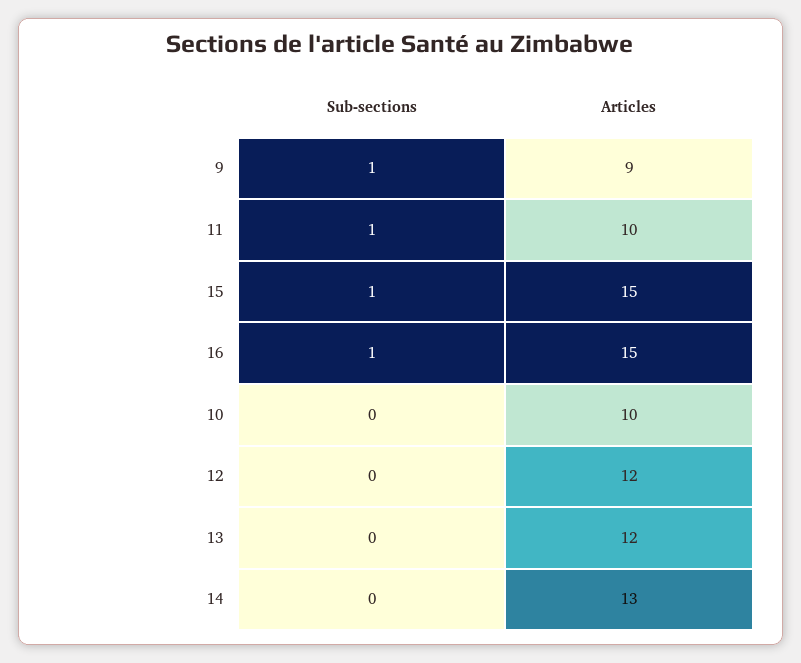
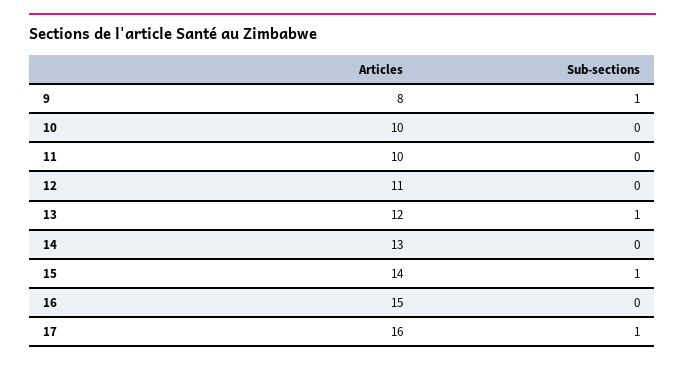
Articles, 9: 9 -> 8
Sub-sections, 11: 1 -> 0
Articles, 15: 15 -> 14
Sub-sections, 16: 1 -> 0
Articles, 12: 12 -> 11
Sub-sections, 13: 0 -> 1
Articles, 17: none -> 16
Sub-sections, 17: none -> 1

